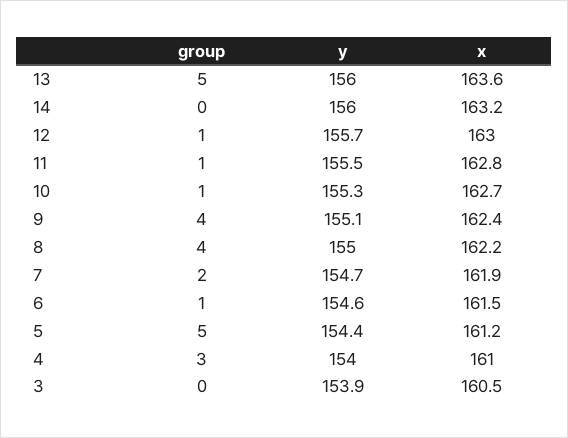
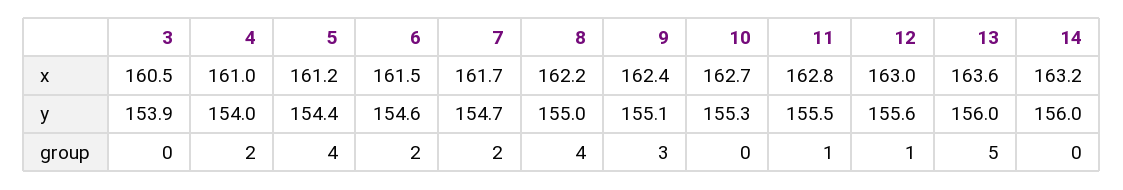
y, 12: 155.7 -> 155.6
group, 10: 1 -> 0
group, 9: 4 -> 3
x, 7: 161.9 -> 161.7
group, 6: 1 -> 2
group, 5: 5 -> 4
group, 4: 3 -> 2

